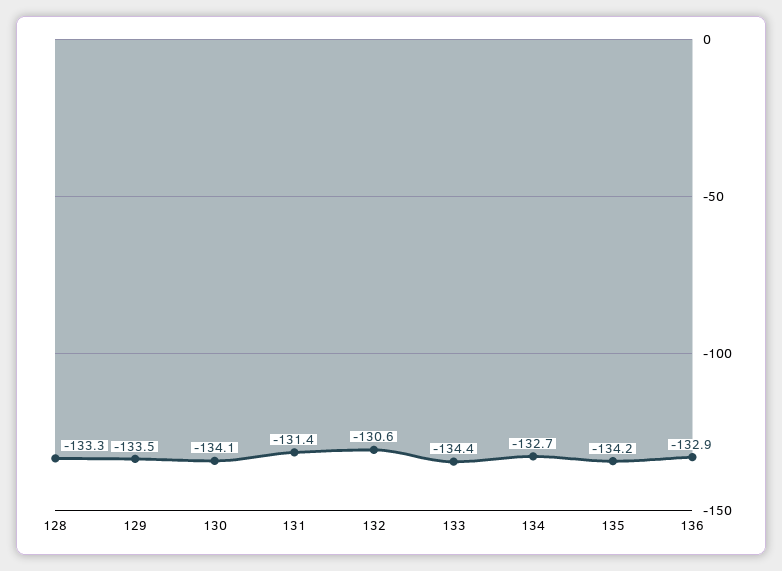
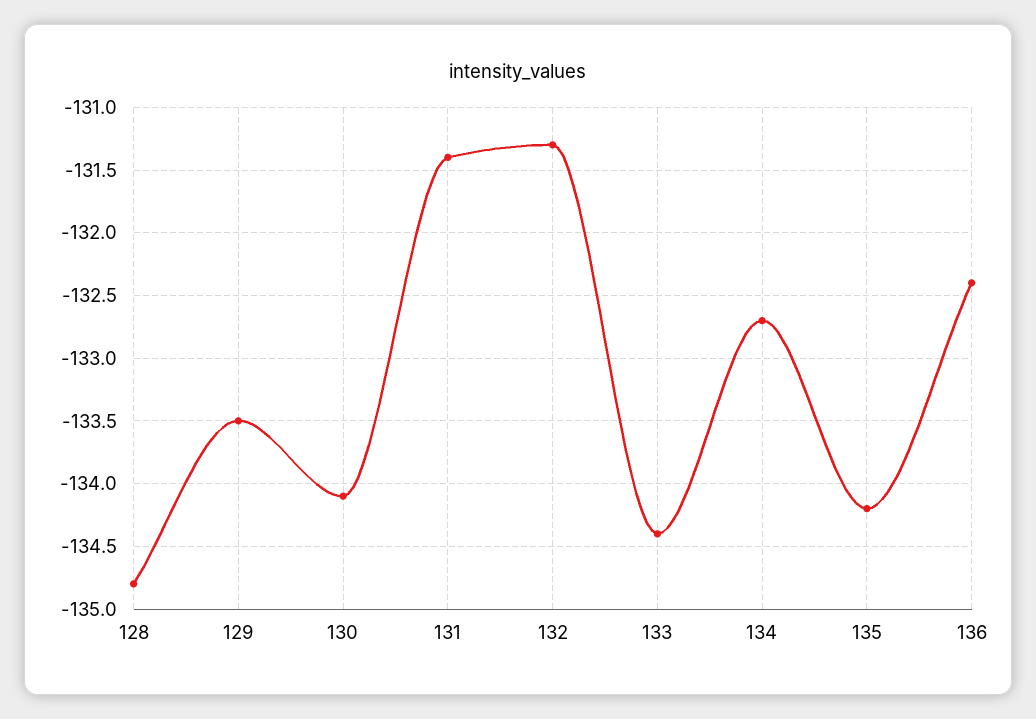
128: -133.3 -> -134.8
132: -130.6 -> -131.3
136: -132.9 -> -132.4

